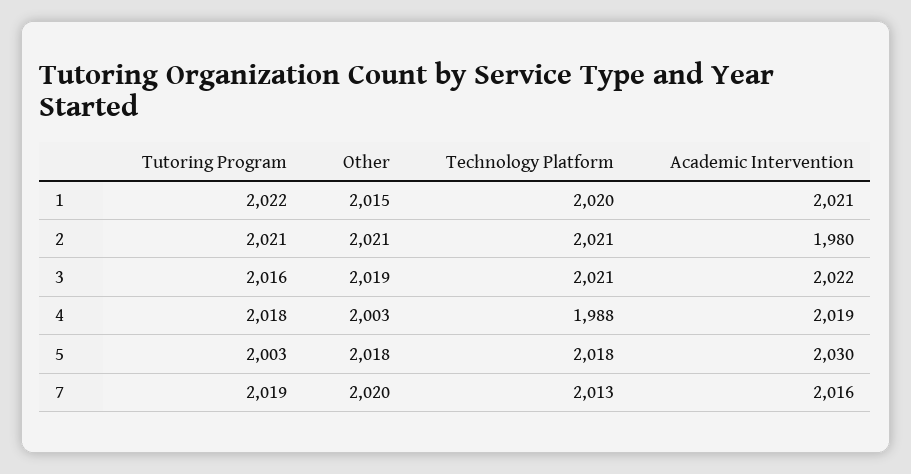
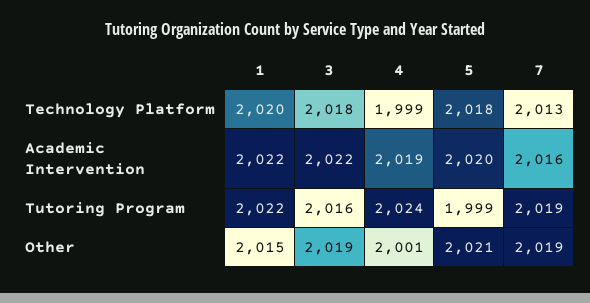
Academic Intervention, 1: 2021 -> 2022
Tutoring Program, 2: 2021 -> none
Other, 2: 2021 -> none
Technology Platform, 2: 2021 -> none
Academic Intervention, 2: 1980 -> none
Technology Platform, 3: 2021 -> 2018
Tutoring Program, 4: 2018 -> 2024
Other, 4: 2003 -> 2001
Technology Platform, 4: 1988 -> 1999
Tutoring Program, 5: 2003 -> 1999
Other, 5: 2018 -> 2021
Academic Intervention, 5: 2030 -> 2020
Other, 7: 2020 -> 2019

